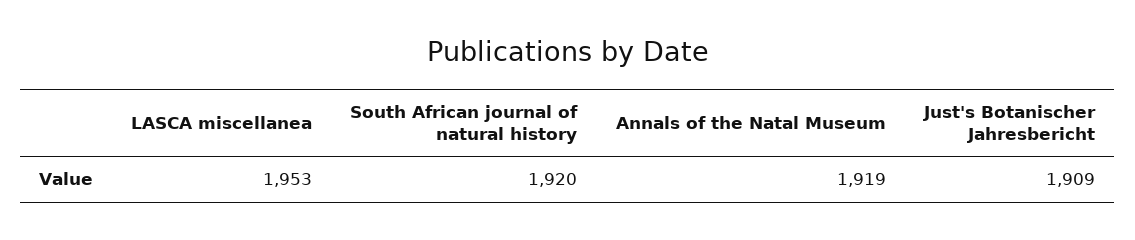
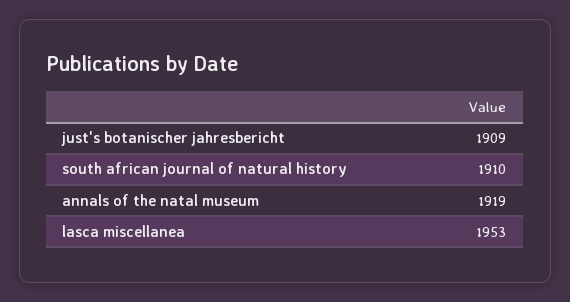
South African journal of natural history: 1920 -> 1910

